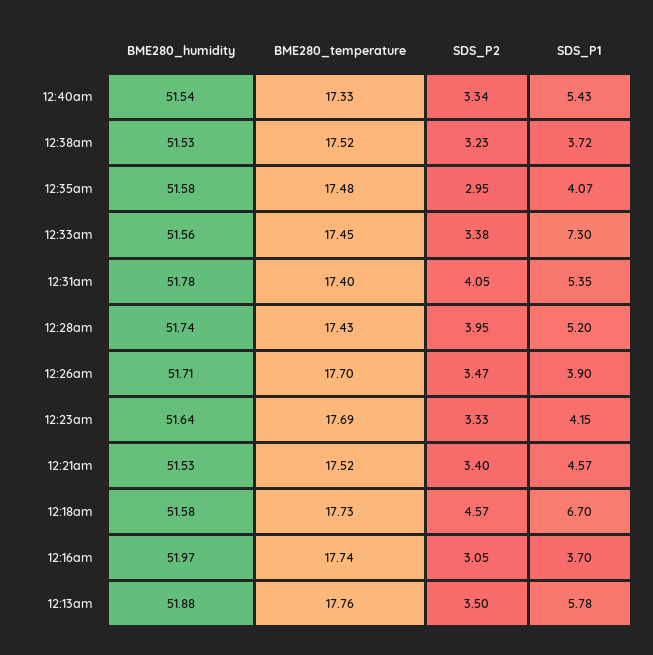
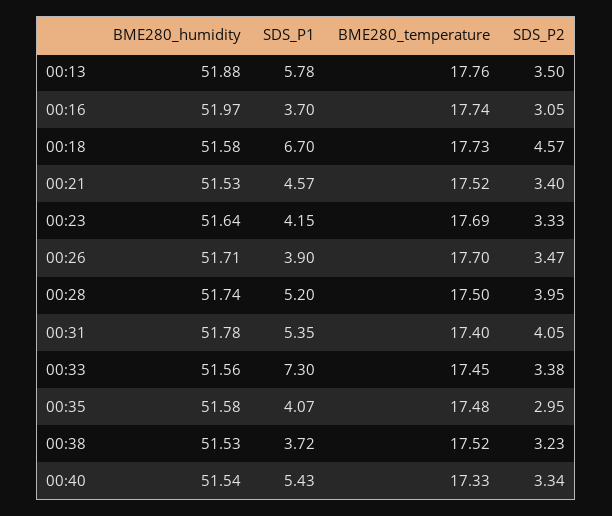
BME280_temperature, 12:28am: 17.43 -> 17.5

